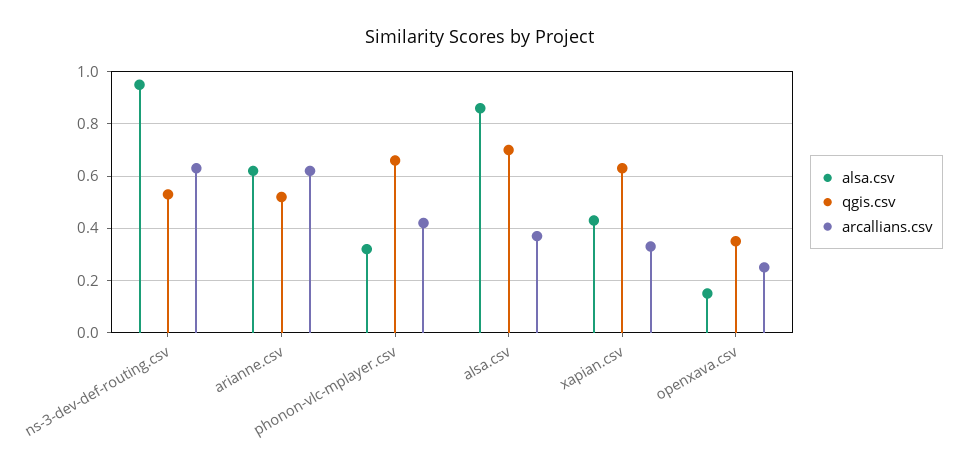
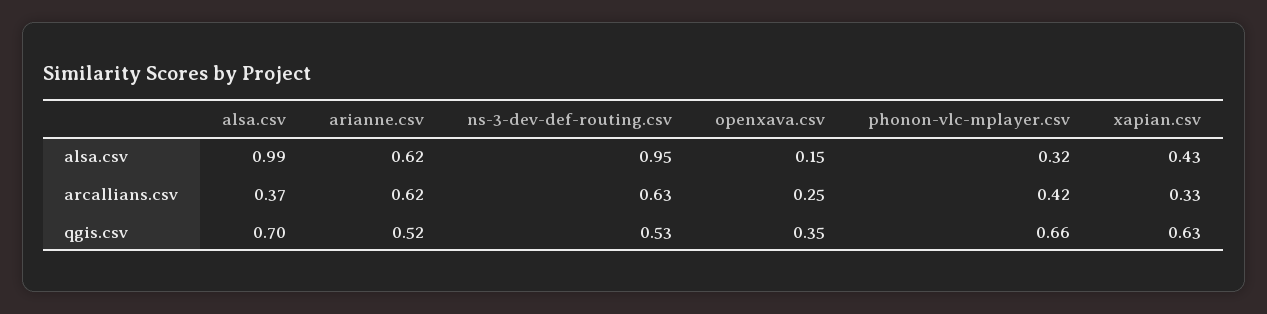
alsa.csv, alsa.csv: 0.85 -> 0.99

